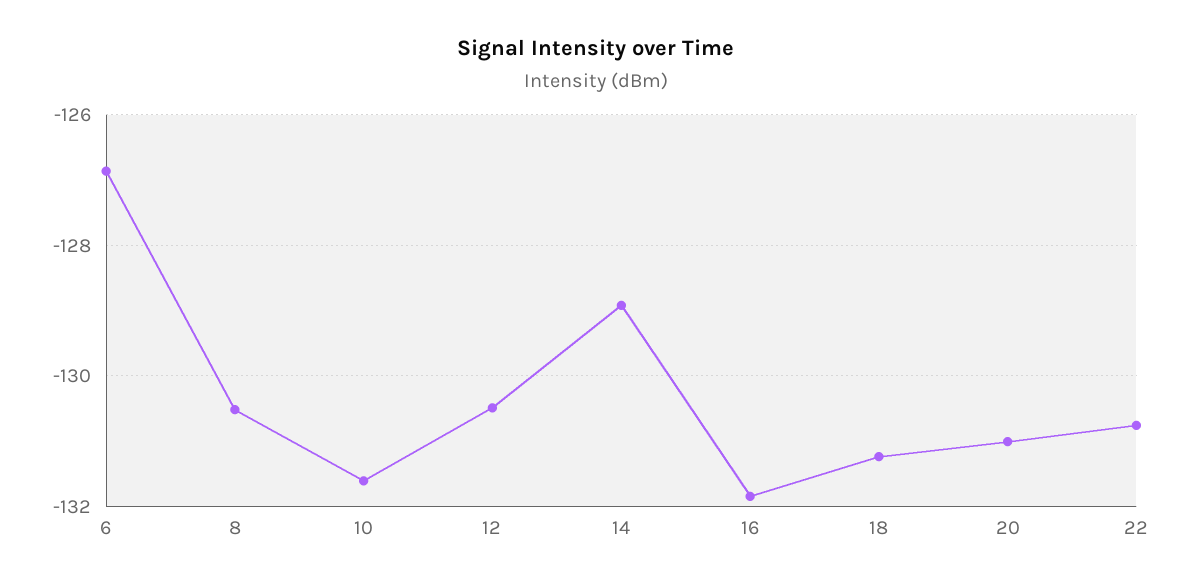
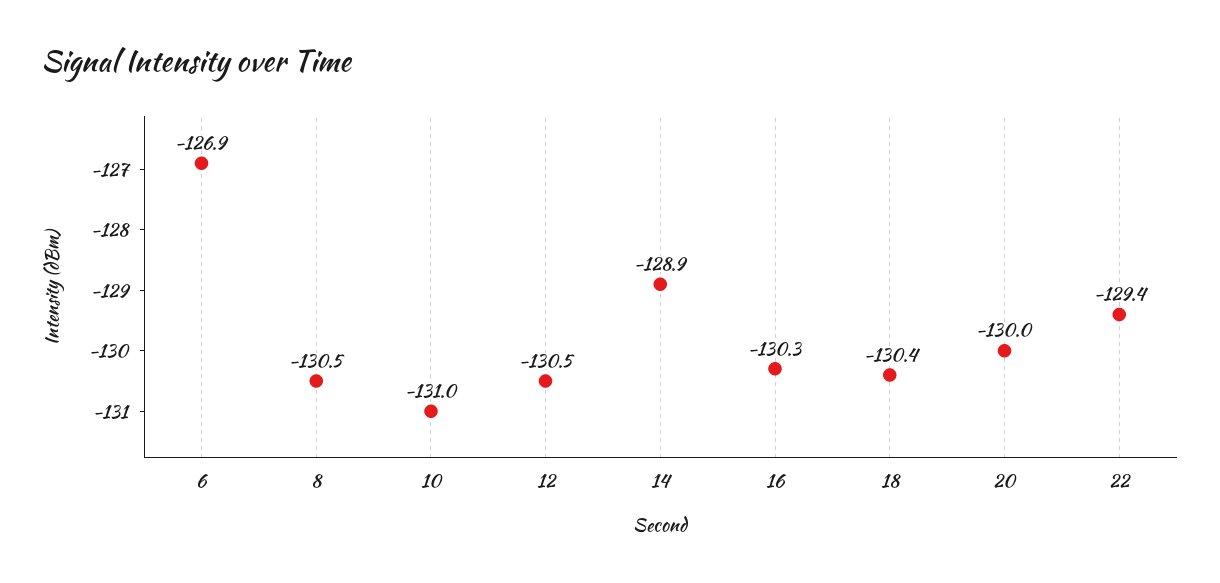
10: -131.6 -> -131
16: -131.8 -> -130.3
18: -131.2 -> -130.4
20: -131 -> -130
22: -130.8 -> -129.4

